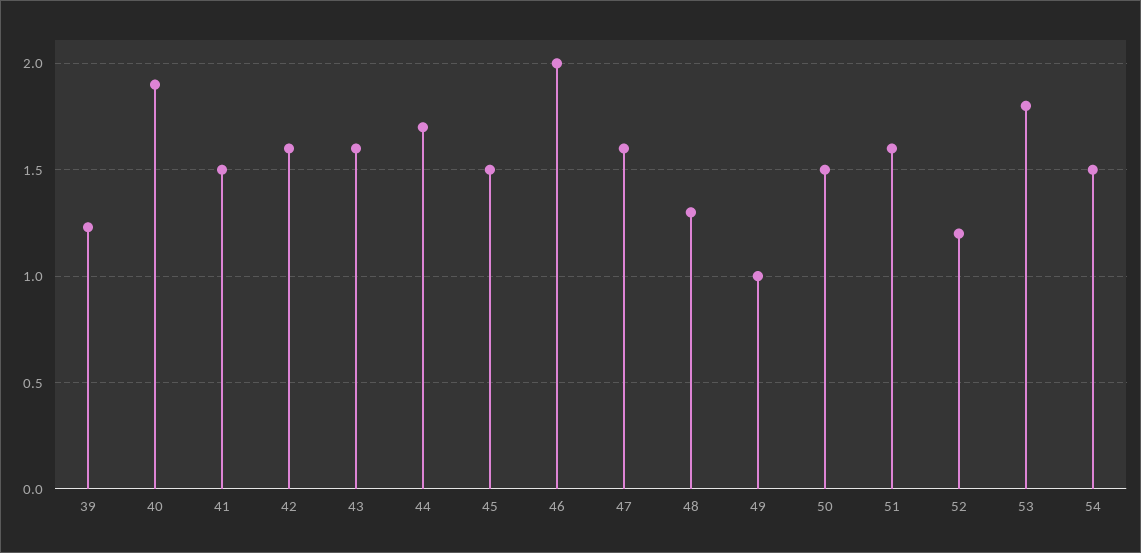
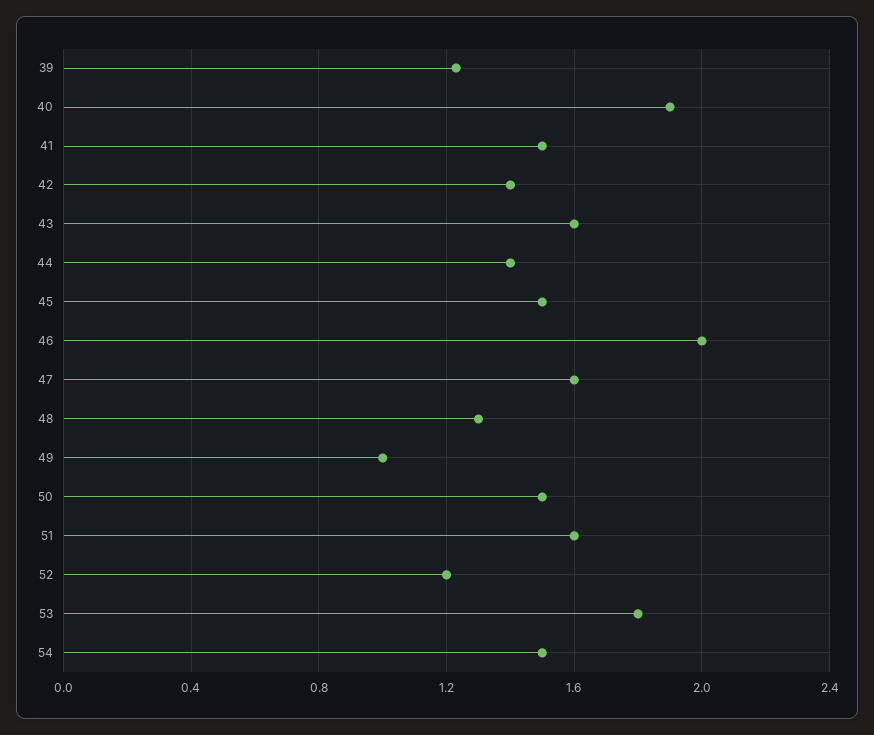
42: 1.6 -> 1.4
44: 1.7 -> 1.4

